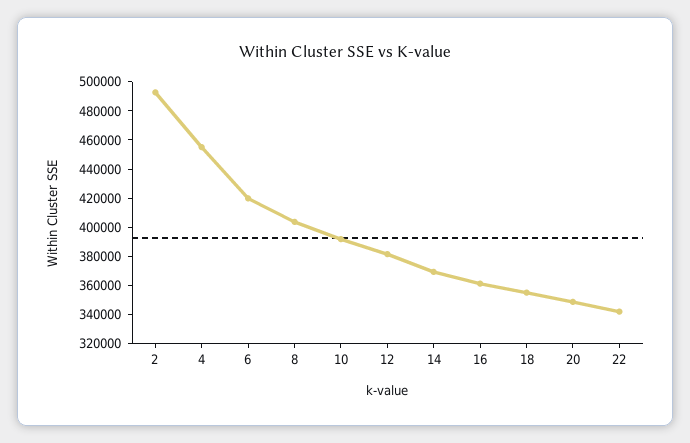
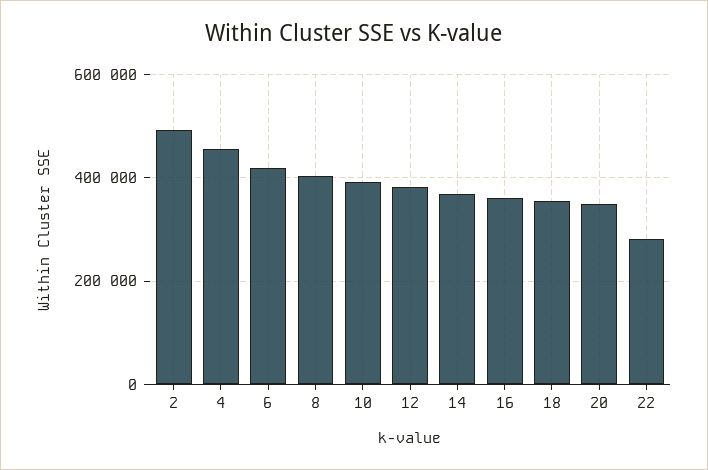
22: 340000 -> 280000

